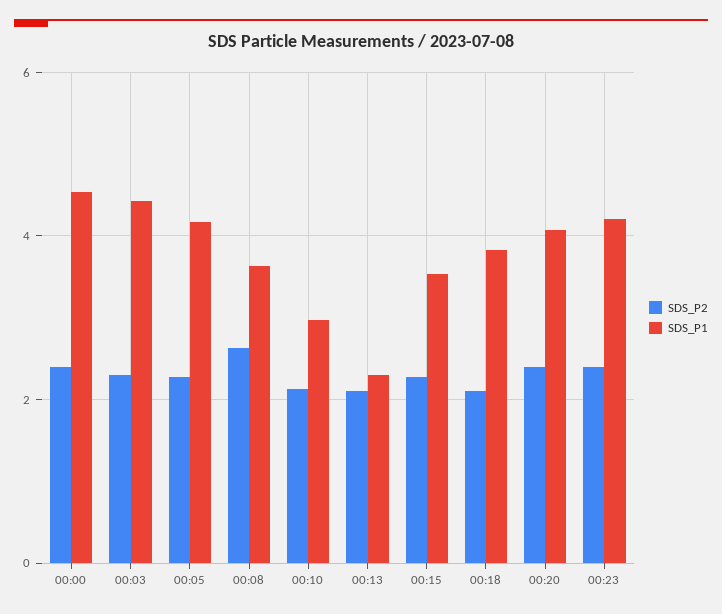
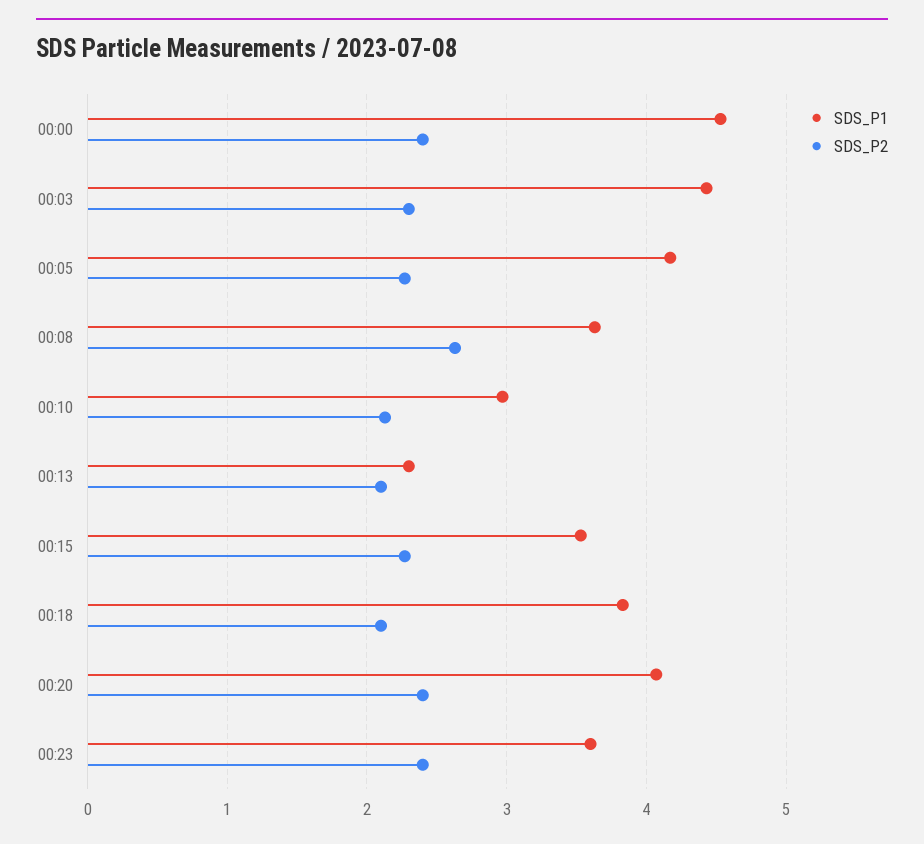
SDS_P1, 00:23: 4.2 -> 3.6

